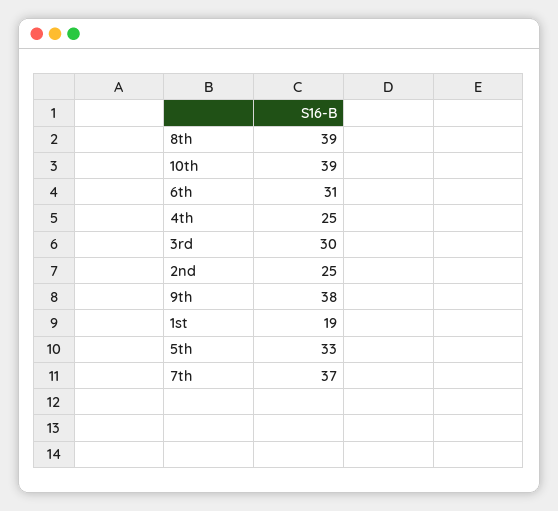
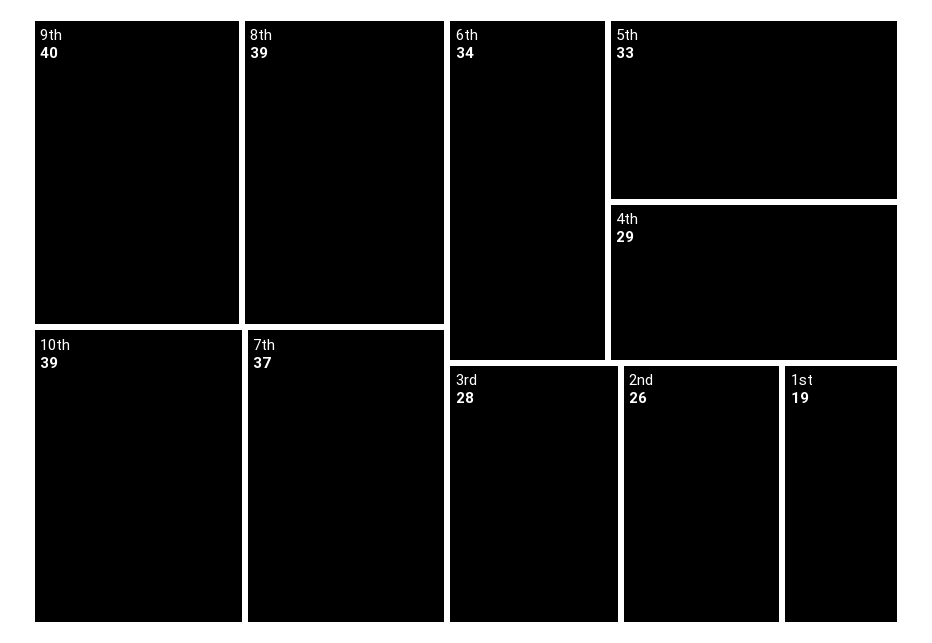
6th: 31 -> 34
4th: 25 -> 29
3rd: 30 -> 28
2nd: 25 -> 26
9th: 38 -> 40

